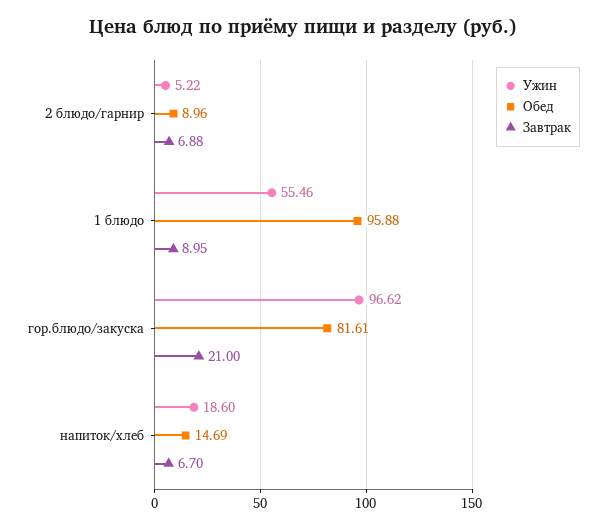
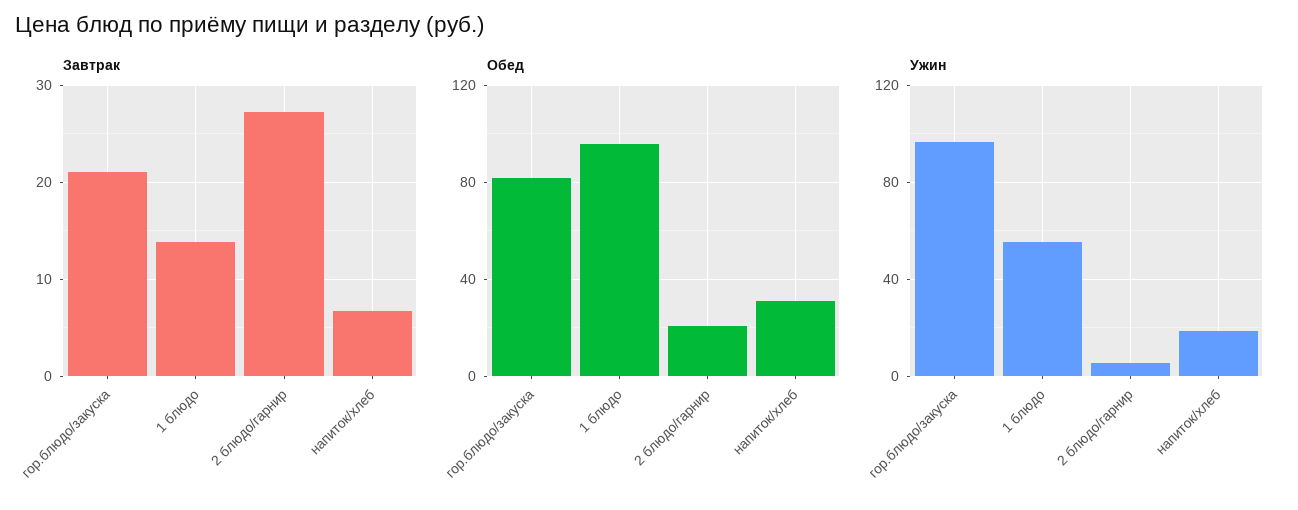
Обед, 2 блюдо/гарнир: 8.96 -> 20
Завтрак, 2 блюдо/гарнир: 6.88 -> 27
Завтрак, 1 блюдо: 8.95 -> 14
Обед, напиток/хлеб: 14.69 -> 30

